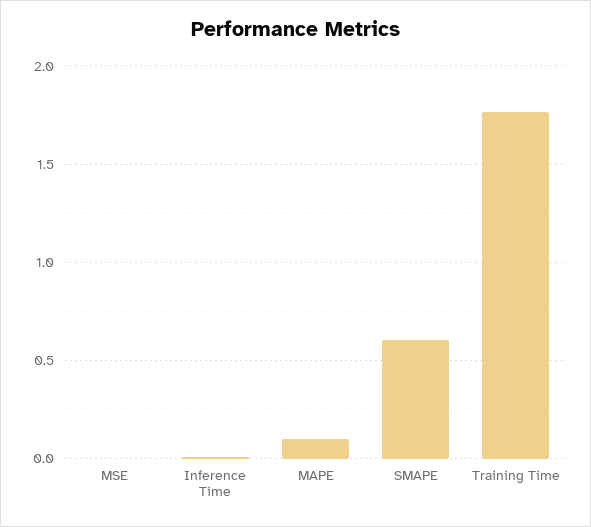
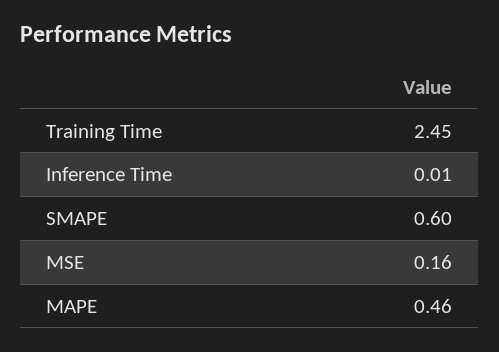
MSE: 0 -> 0.16
MAPE: 0.1 -> 0.46
Training Time: 1.75 -> 2.45

